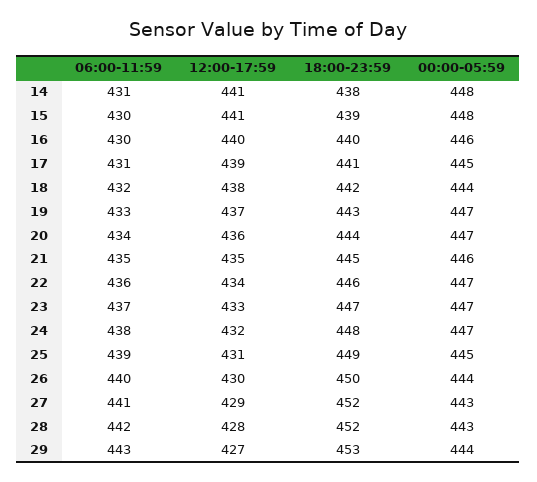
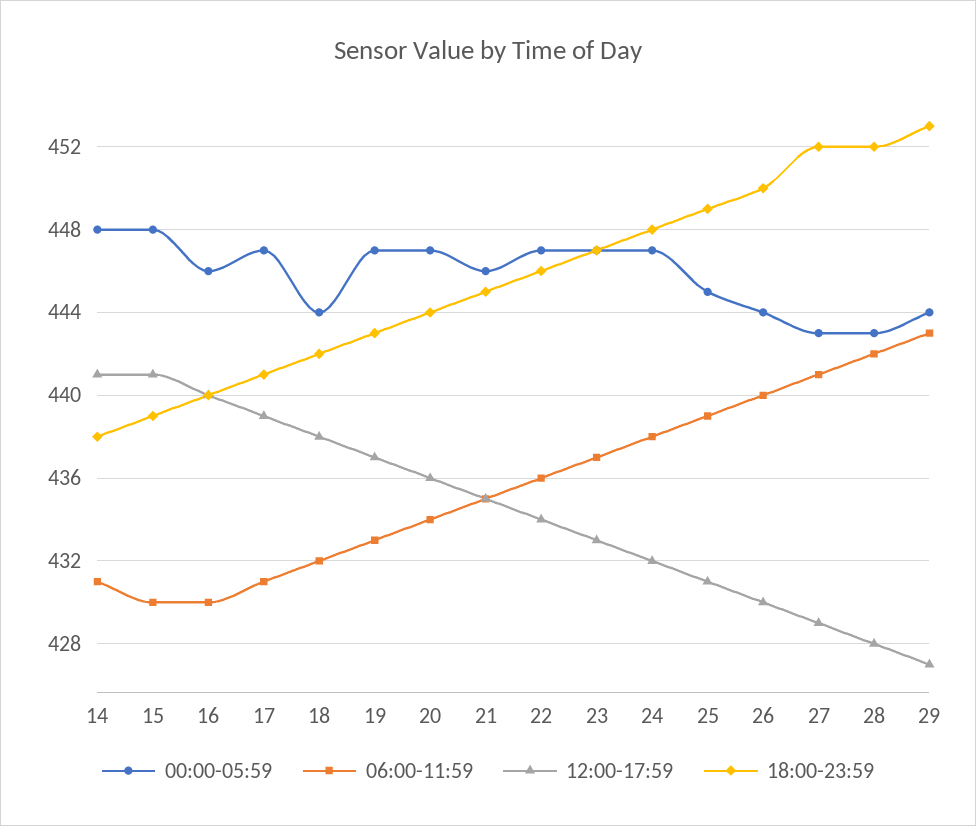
00:00-05:59, 17: 445 -> 447

